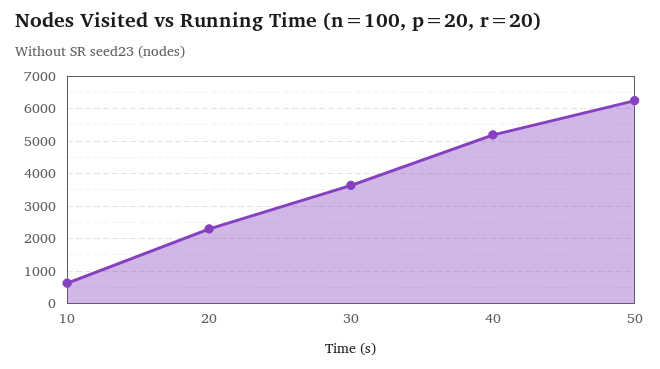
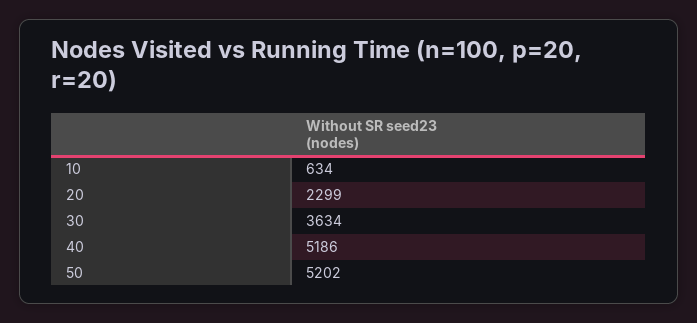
50: 6200 -> 5202

